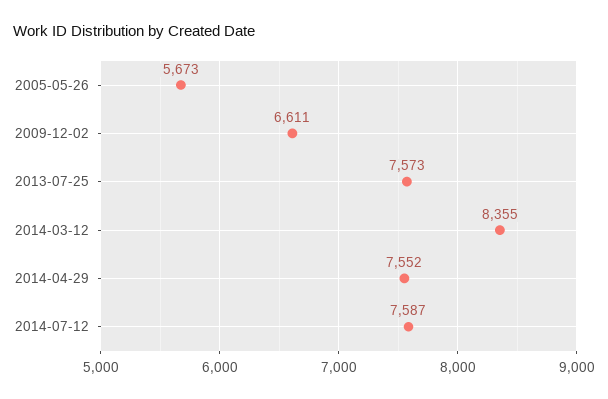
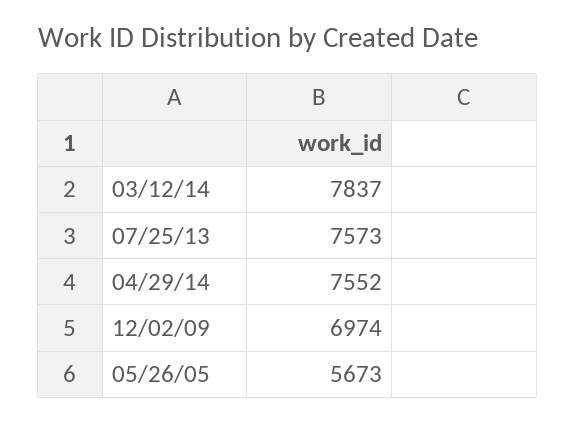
2009-12-02: 6611 -> 6974
2014-03-12: 8355 -> 7837
2014-07-12: 7587 -> none

